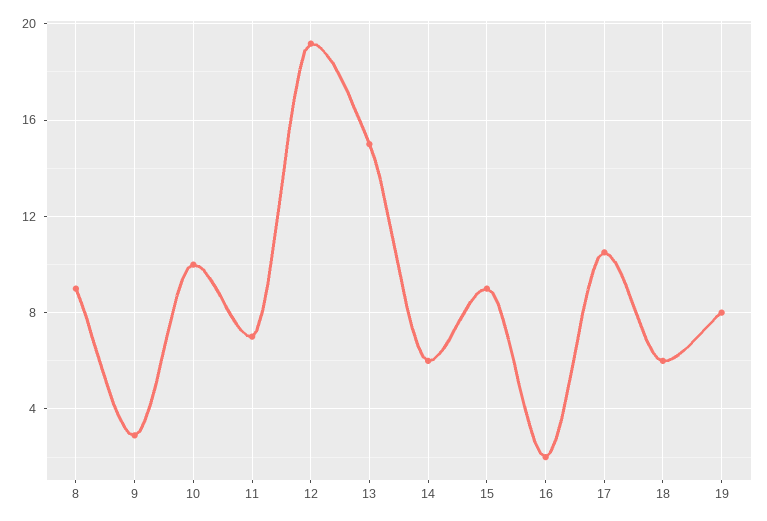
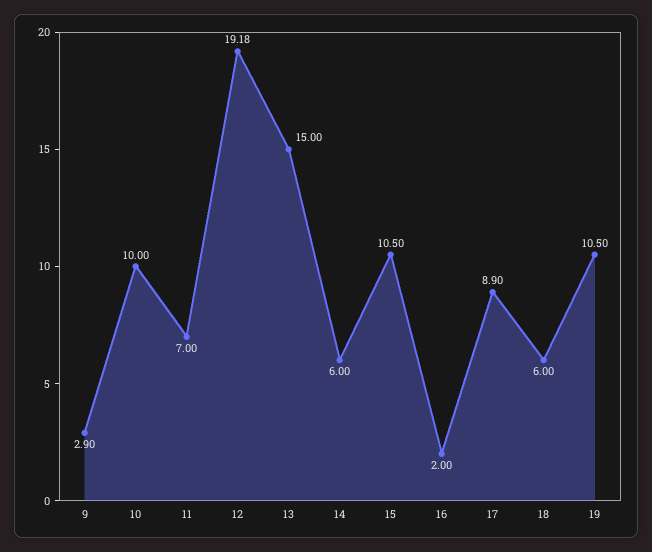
8: 9 -> none
15: 9 -> 10.5
17: 10.5 -> 8.9
19: 8 -> 10.5

